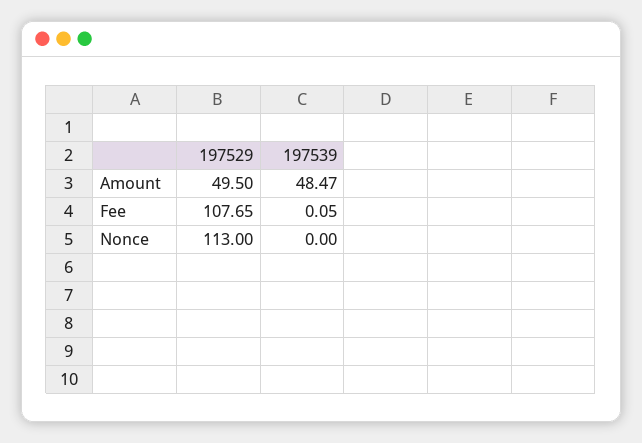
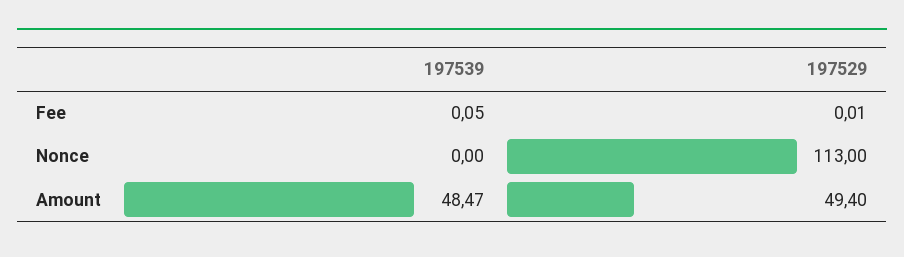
197529, Amount: 49.5 -> 49.4
197529, Fee: 107.65 -> 0.01

